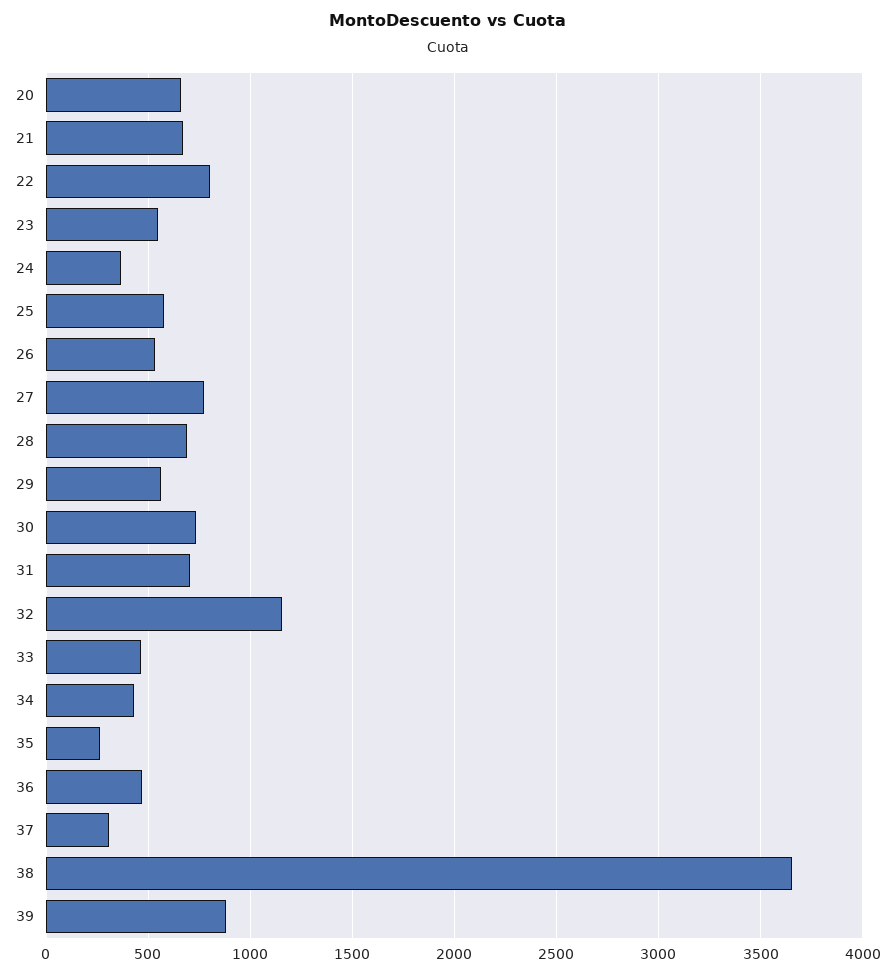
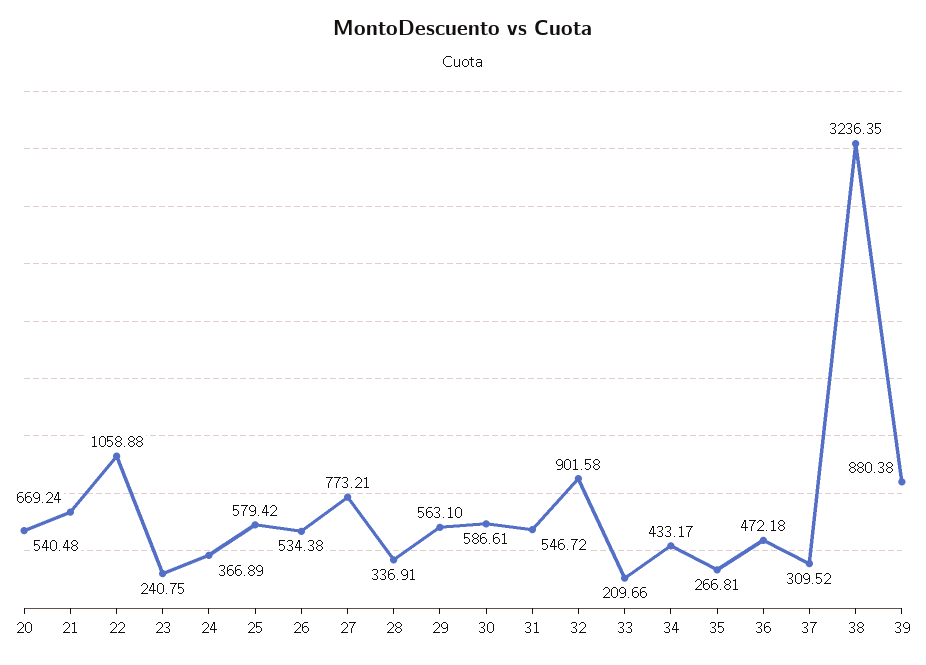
20: 650 -> 540.48
22: 800 -> 1058.88
23: 550 -> 240.75
28: 700 -> 336.91
30: 750 -> 586.61
31: 700 -> 546.72
32: 1150 -> 901.58
33: 450 -> 209.66
38: 3650 -> 3236.35

